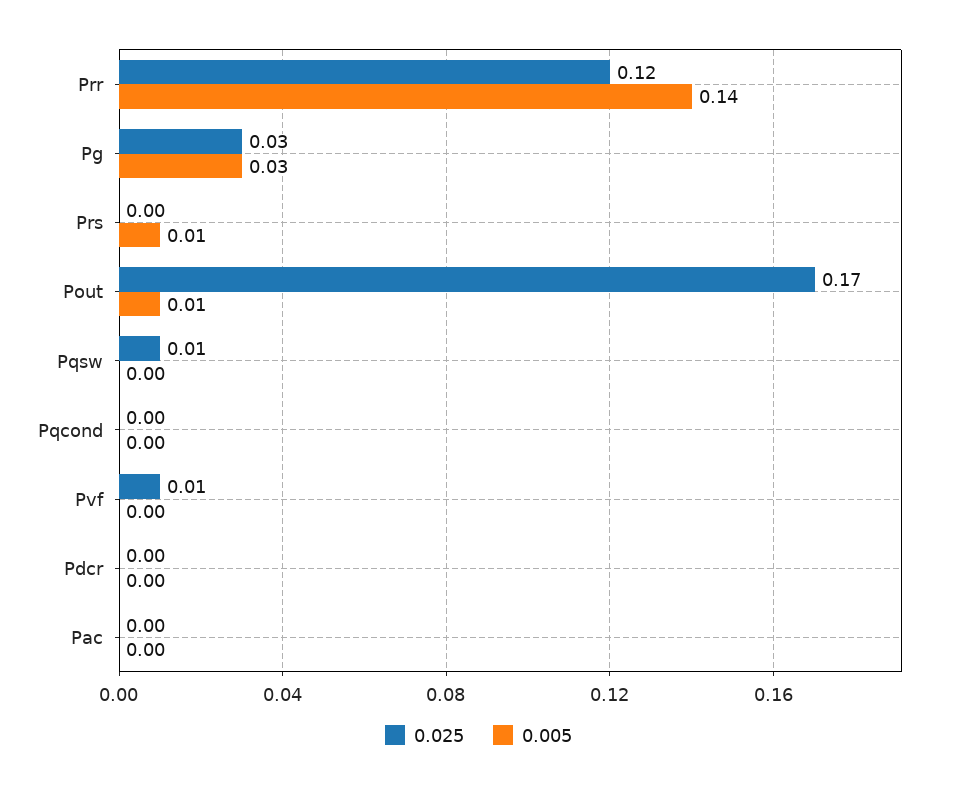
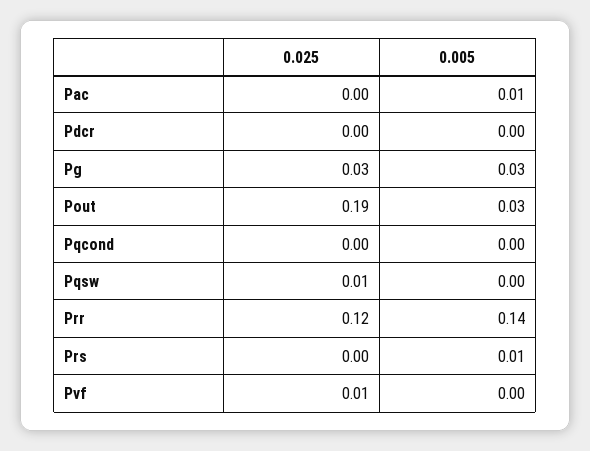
0.025, Pout: 0.17 -> 0.19
0.005, Pout: 0.01 -> 0.03
0.005, Pac: 0 -> 0.01

